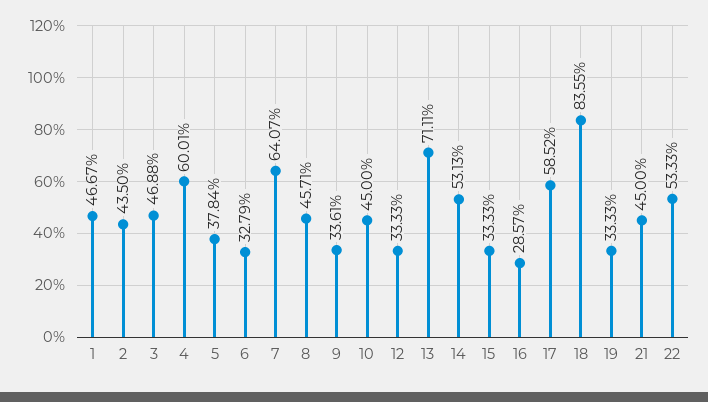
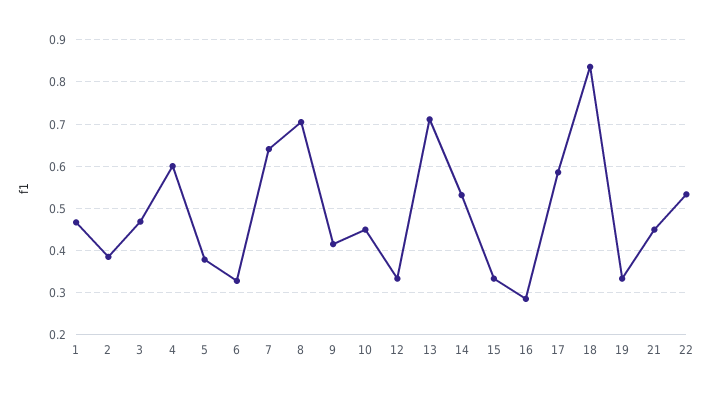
2: 0.435 -> 0.38
8: 0.4571 -> 0.7
9: 0.3361 -> 0.42

